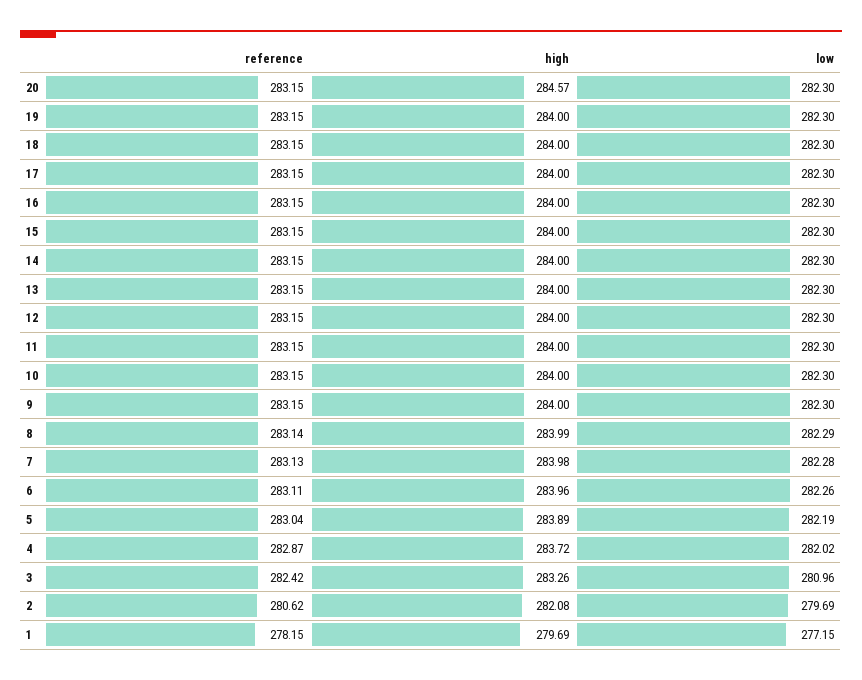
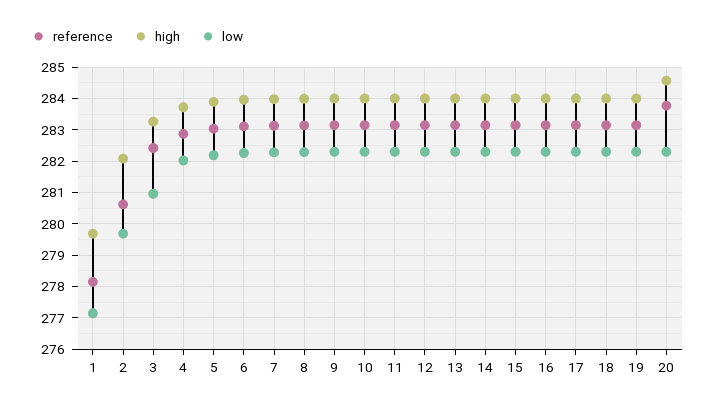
reference, 20: 283.15 -> 283.8

